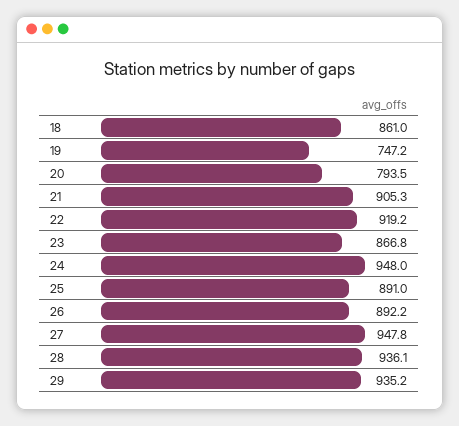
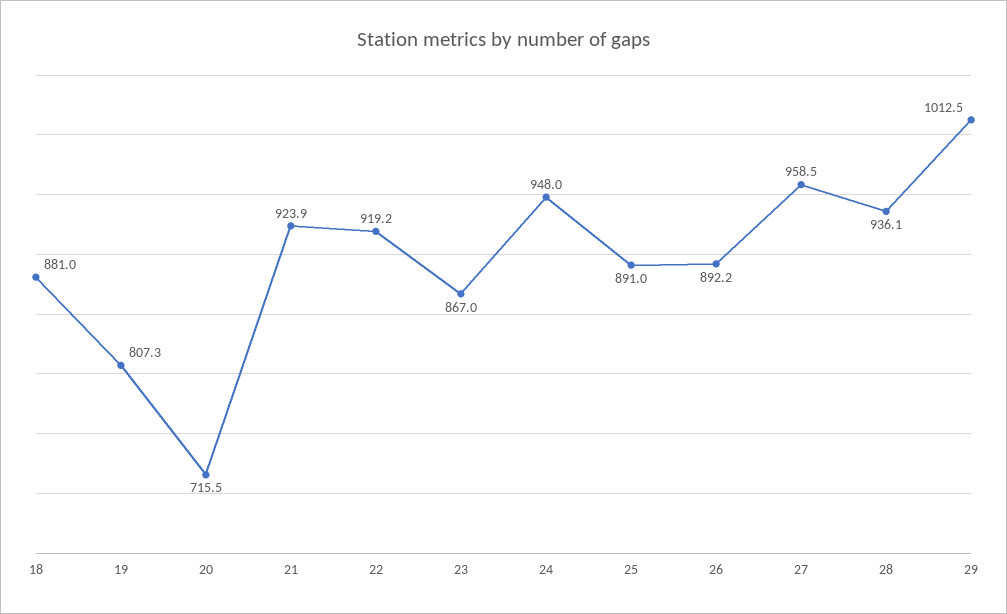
18: 861 -> 881
19: 747.2 -> 807.3
20: 793.5 -> 715.5
21: 905.3 -> 923.9
23: 866.8 -> 867
27: 947.8 -> 958.5
29: 935.2 -> 1012.5

